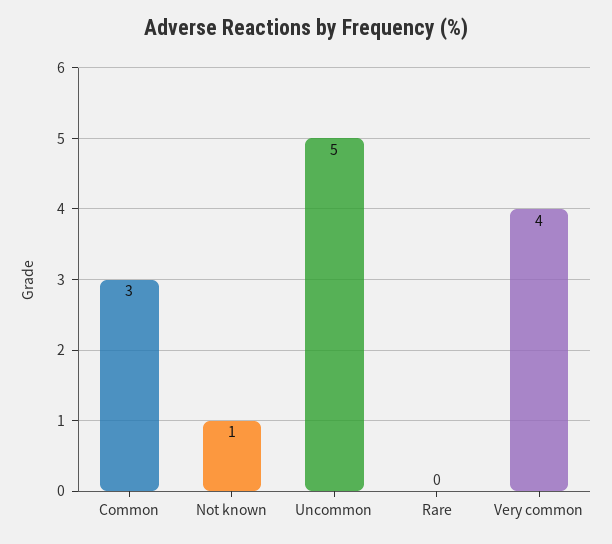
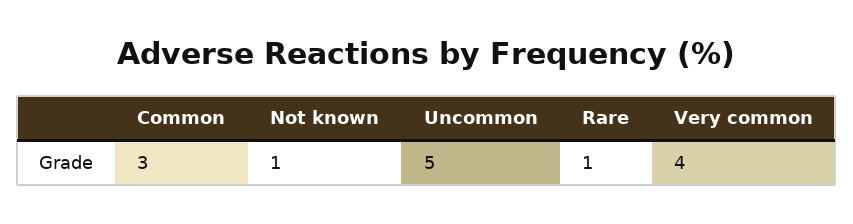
Rare: 0 -> 1

